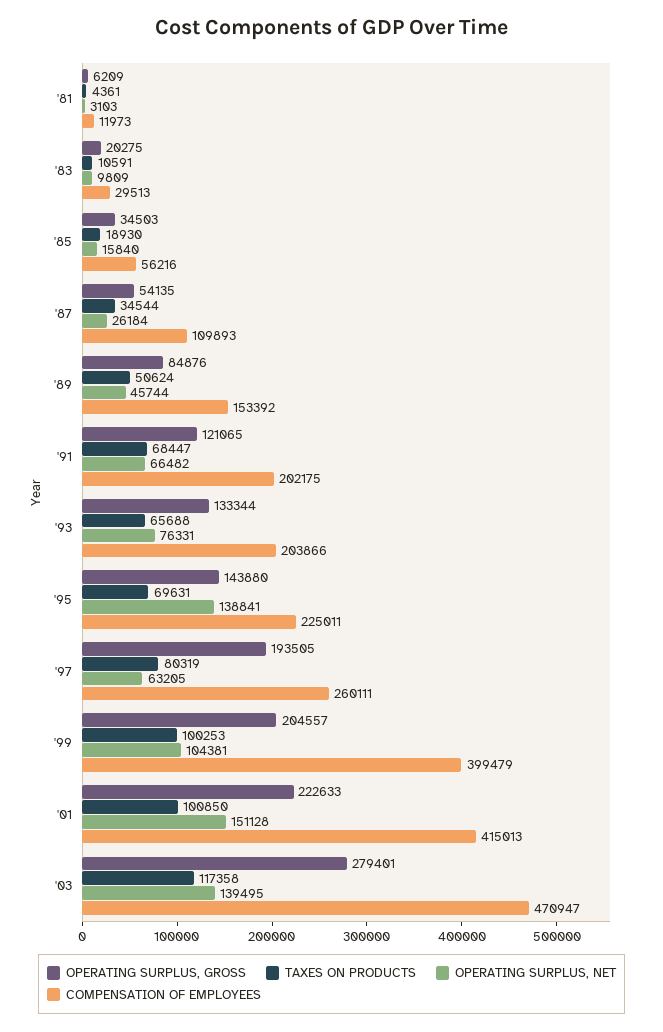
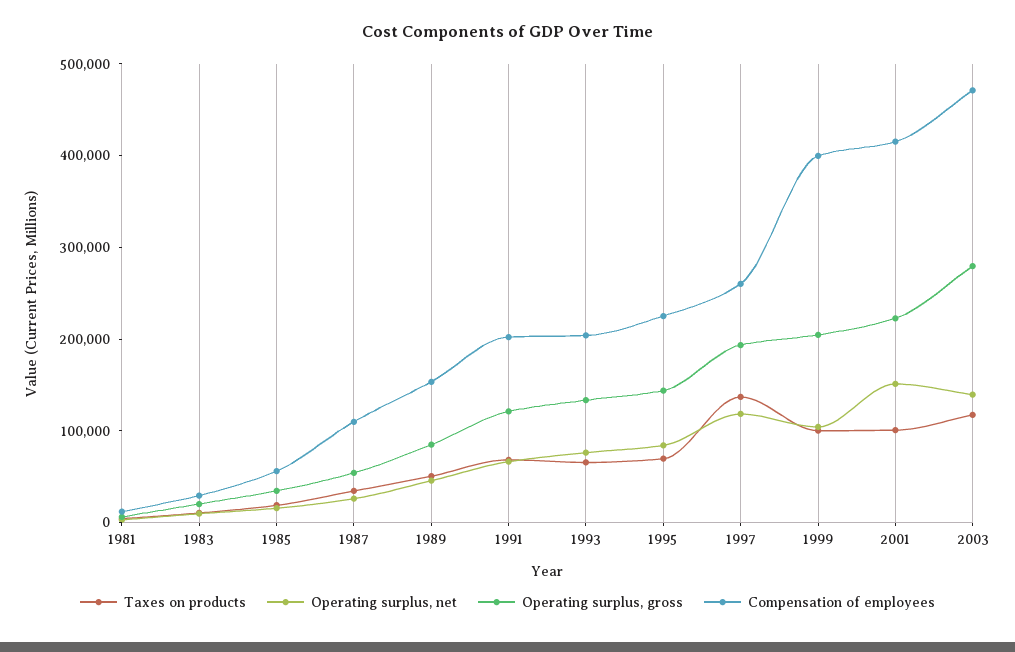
OPERATING SURPLUS, NET, '95: 138841 -> 80000
TAXES ON PRODUCTS, '97: 80319 -> 140000
OPERATING SURPLUS, NET, '97: 63205 -> 120000

